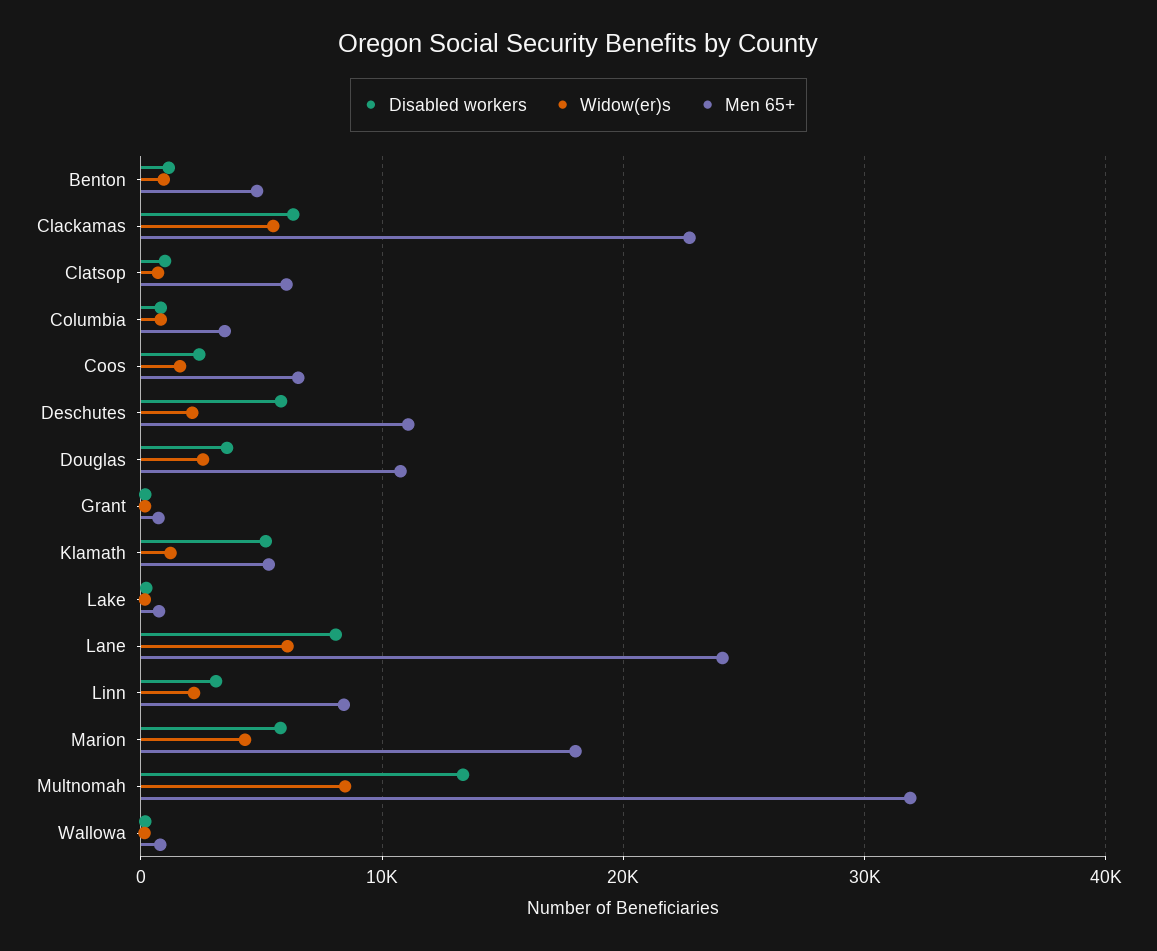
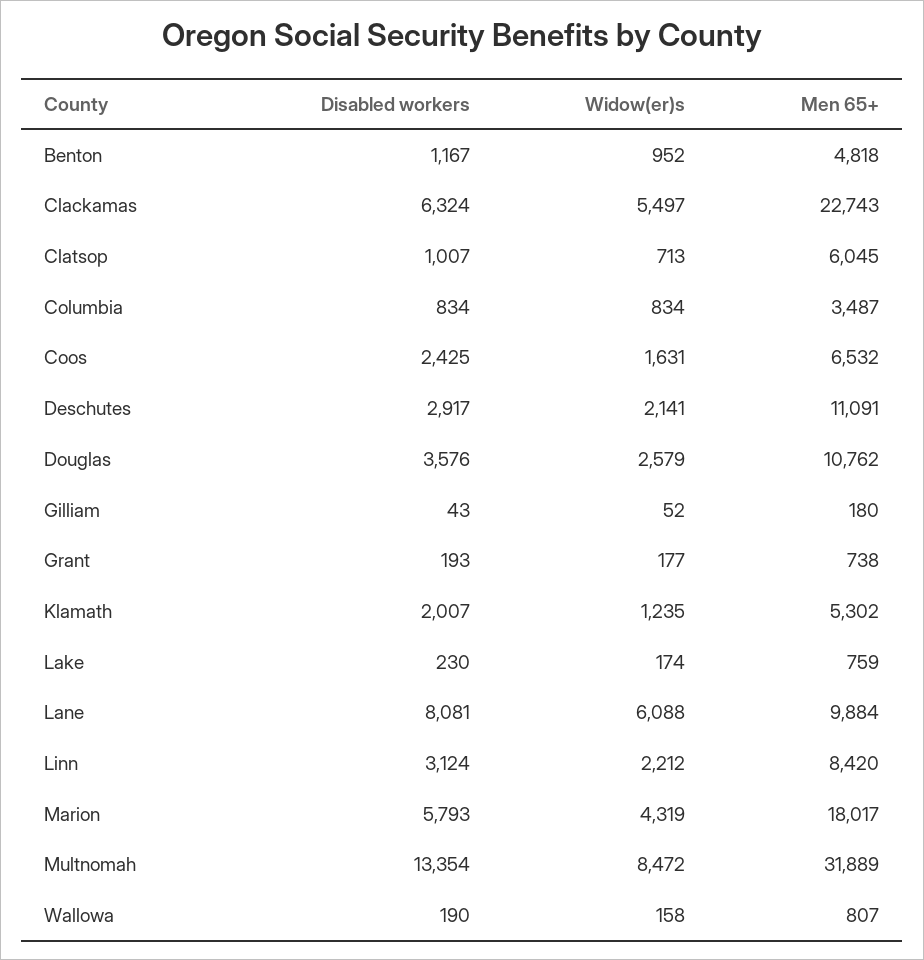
Disabled workers, Deschutes: 6000 -> 2917
Disabled workers, Klamath: 5000 -> 2007
Men 65+, Lane: 24000 -> 9884
Disabled workers, Gilliam: none -> 43
Widow(er)s, Gilliam: none -> 52
Men 65+, Gilliam: none -> 180

